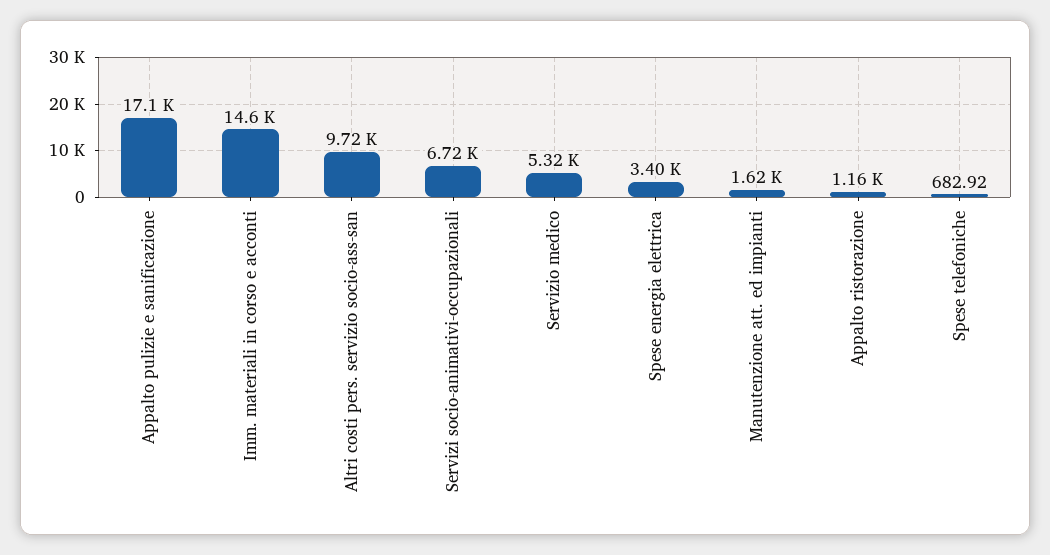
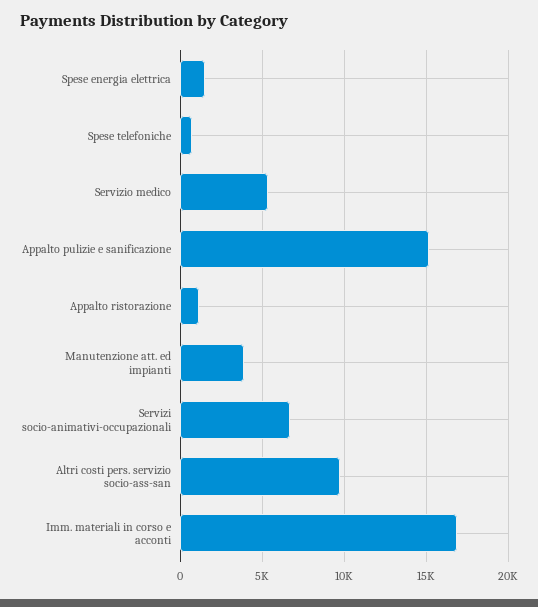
Appalto pulizie e sanificazione: 17100 -> 15000
Imm. materiali in corso e acconti: 14600 -> 17000
Spese energia elettrica: 3400 -> 1500
Manutenzione att. ed impianti: 1620 -> 4000

